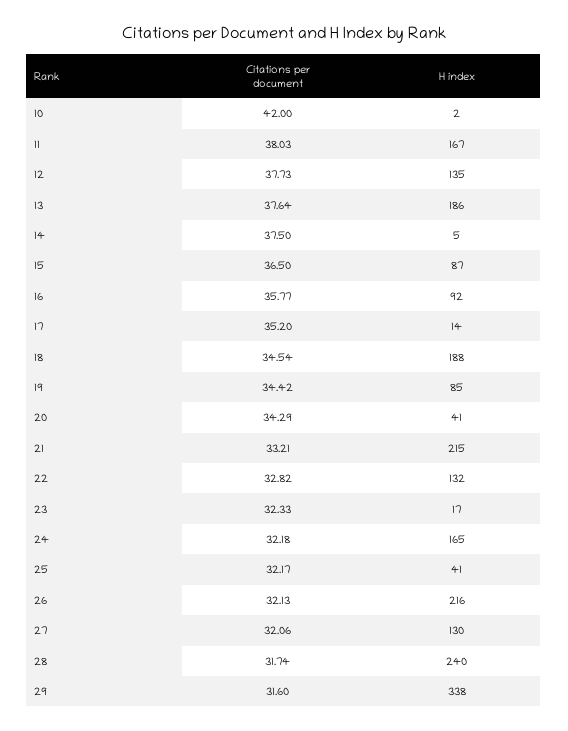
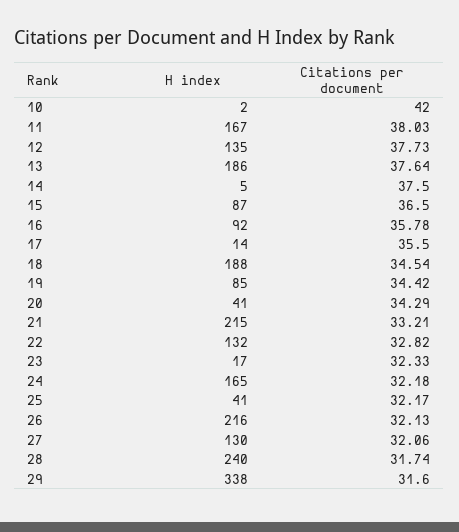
Citations per document, 16: 35.77 -> 35.78
Citations per document, 17: 35.2 -> 35.5

